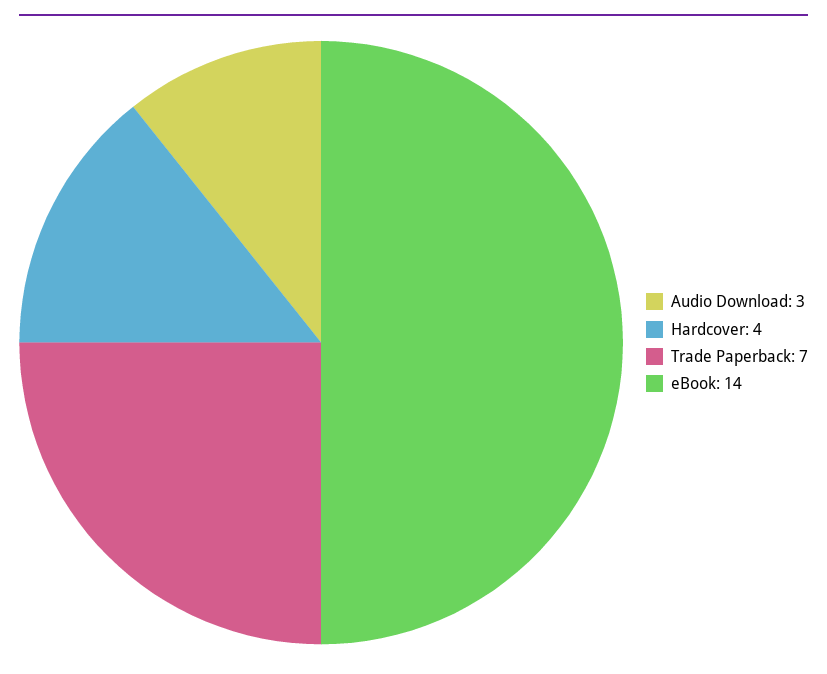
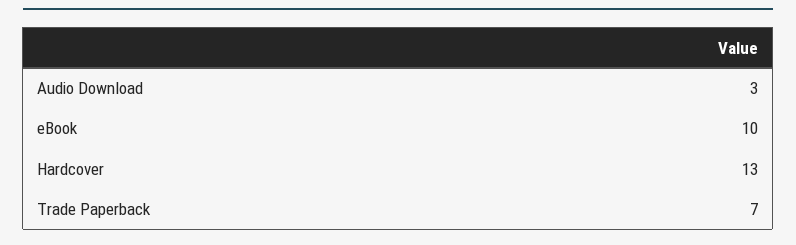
Hardcover: 4 -> 13
eBook: 14 -> 10

